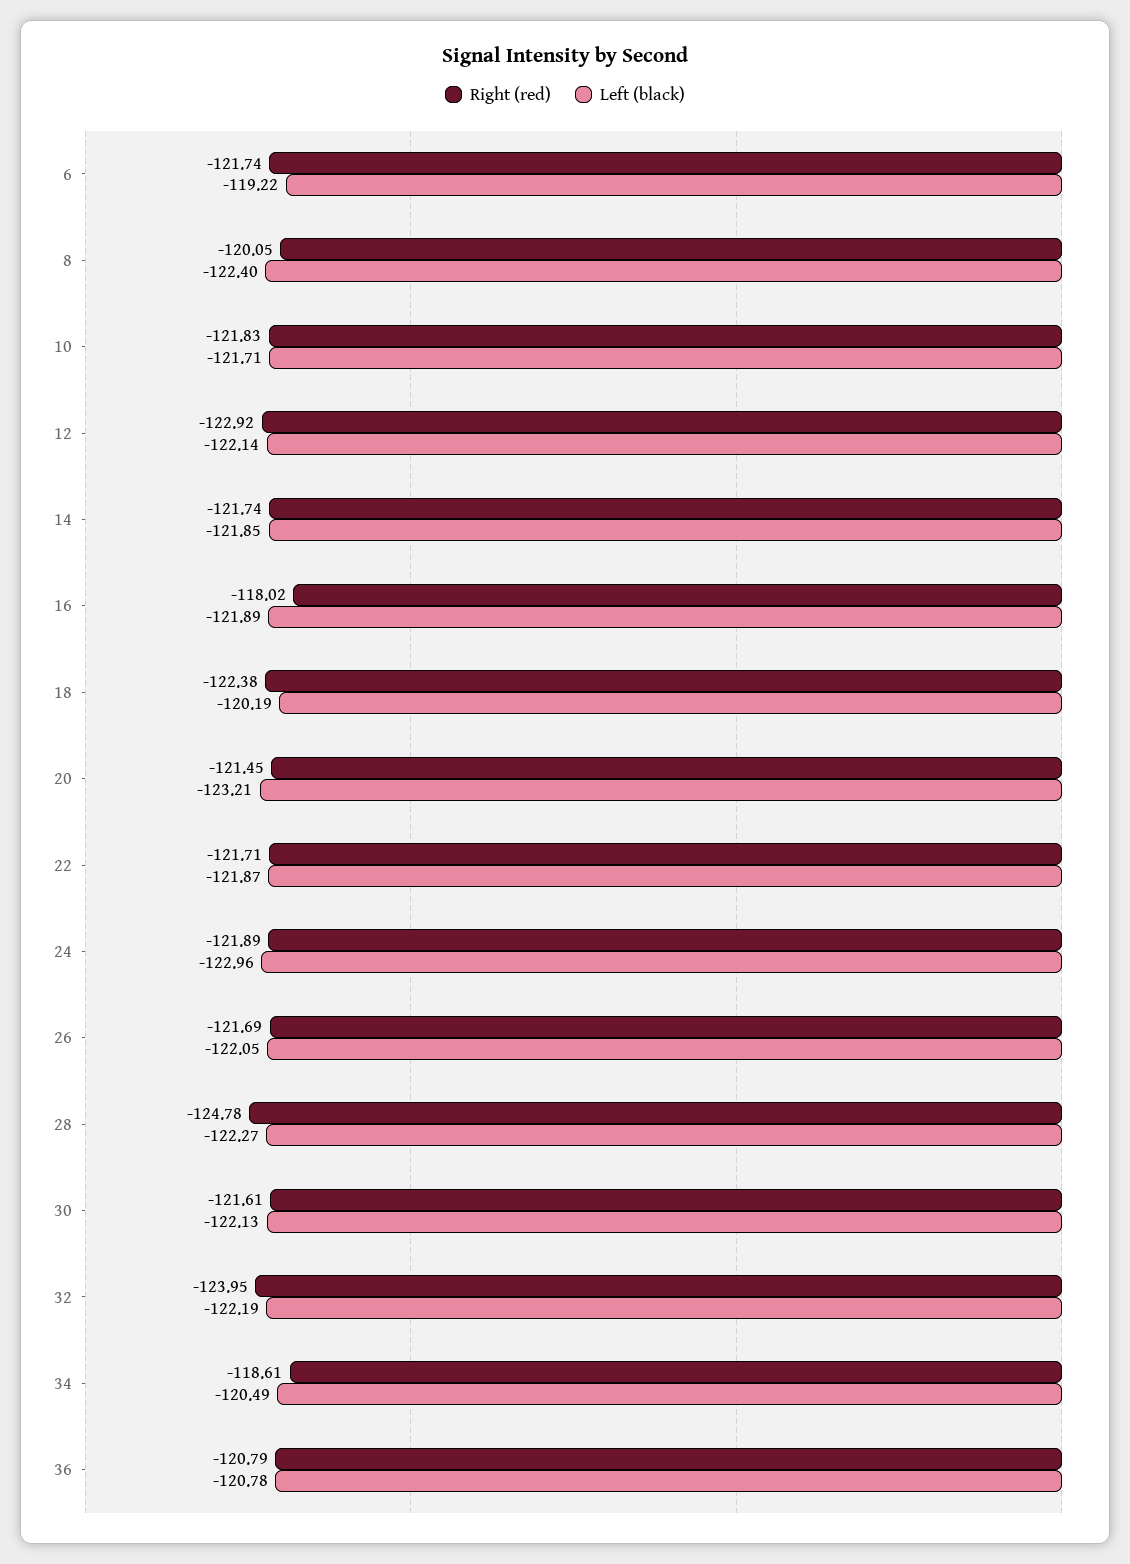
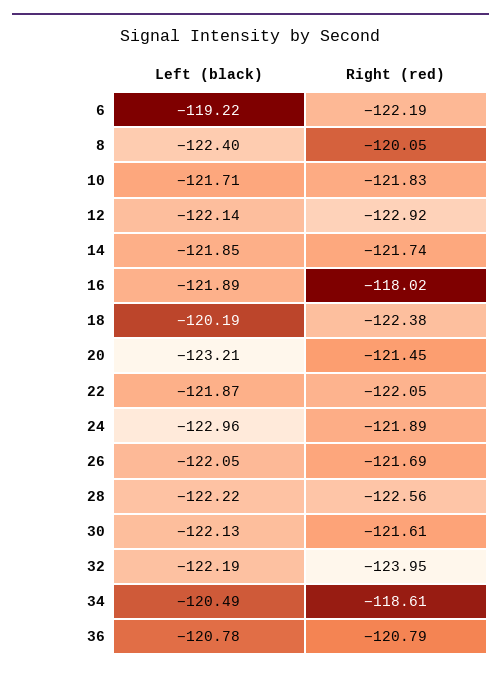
Right (red), 6: -121.74 -> -122.19
Right (red), 22: -121.71 -> -122.05
Right (red), 28: -124.78 -> -122.56
Left (black), 28: -122.27 -> -122.22

